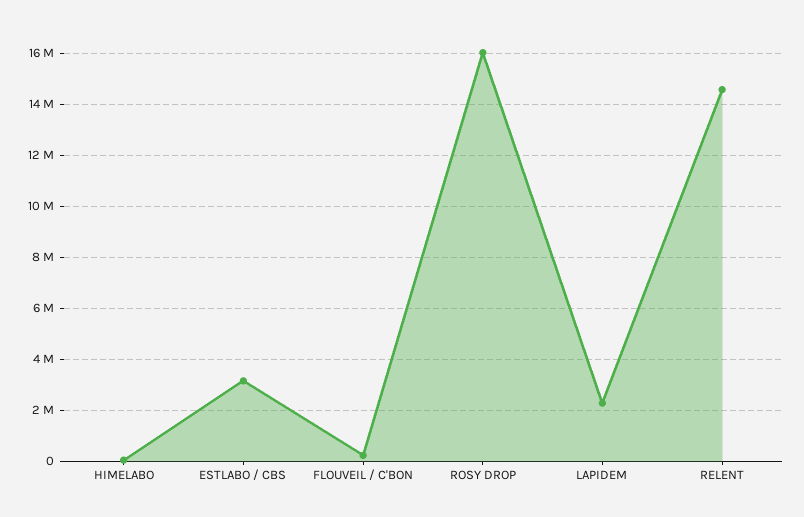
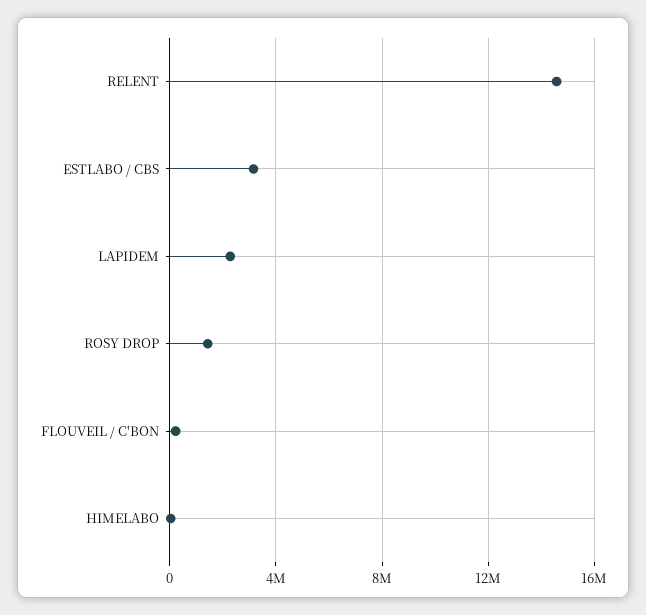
ROSY DROP: 16000000 -> 1500000

